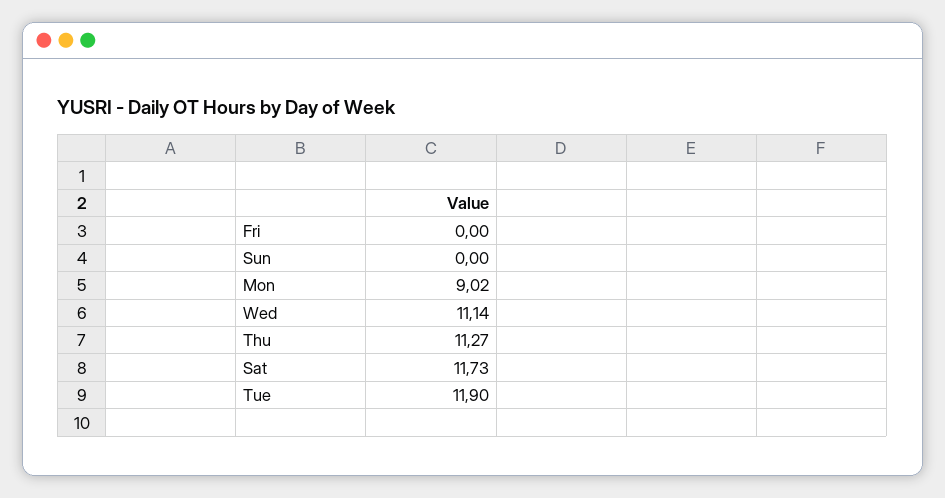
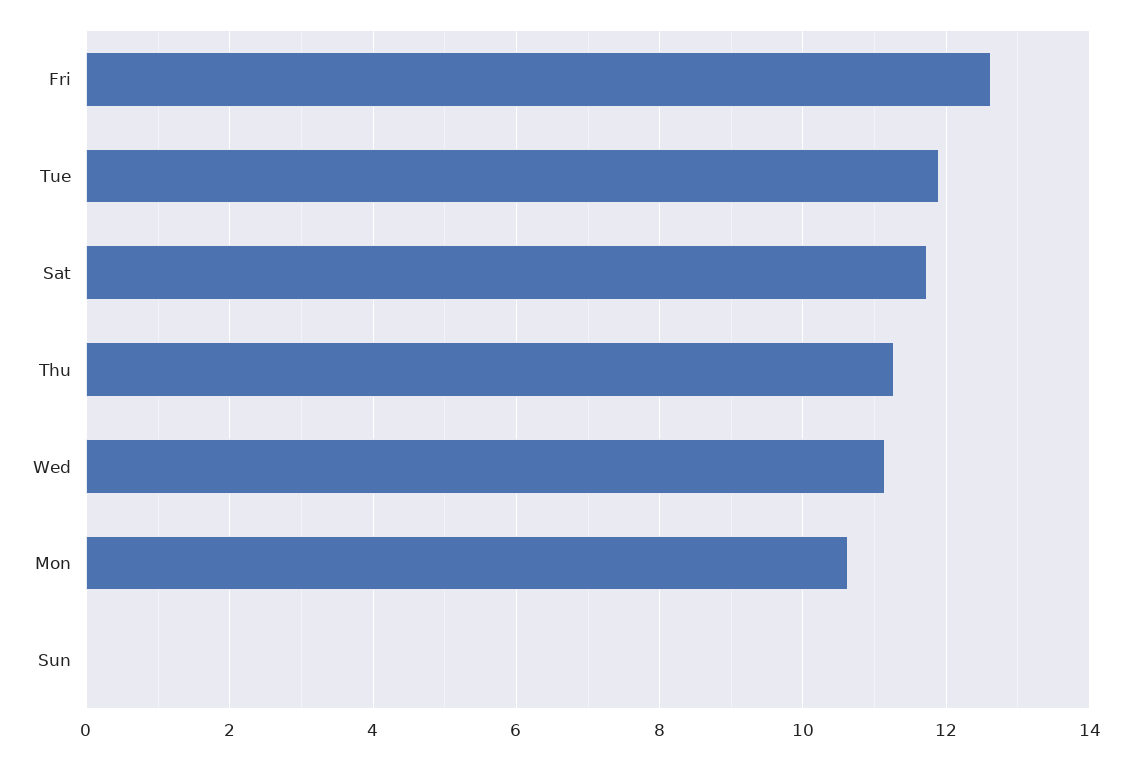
Fri: 0 -> 12.6
Mon: 9.02 -> 10.6

